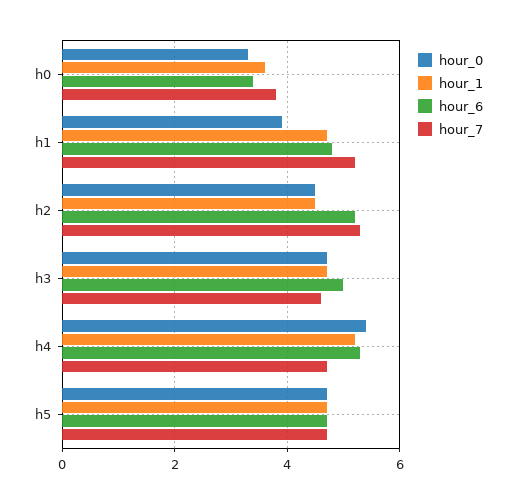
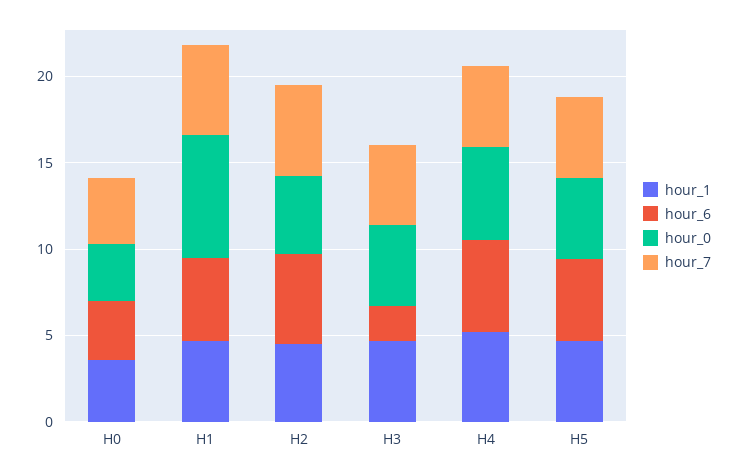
hour_0, h1: 4 -> 7
hour_6, h3: 5 -> 2

